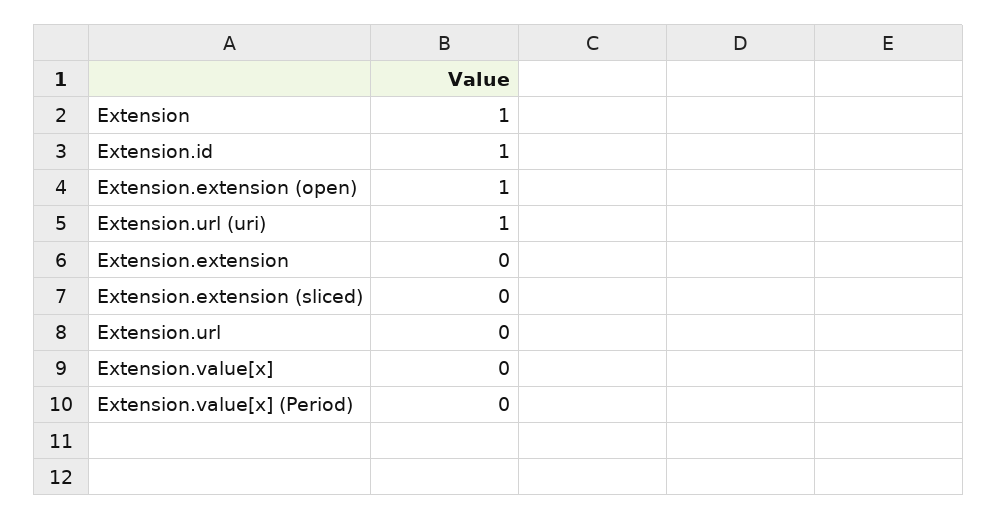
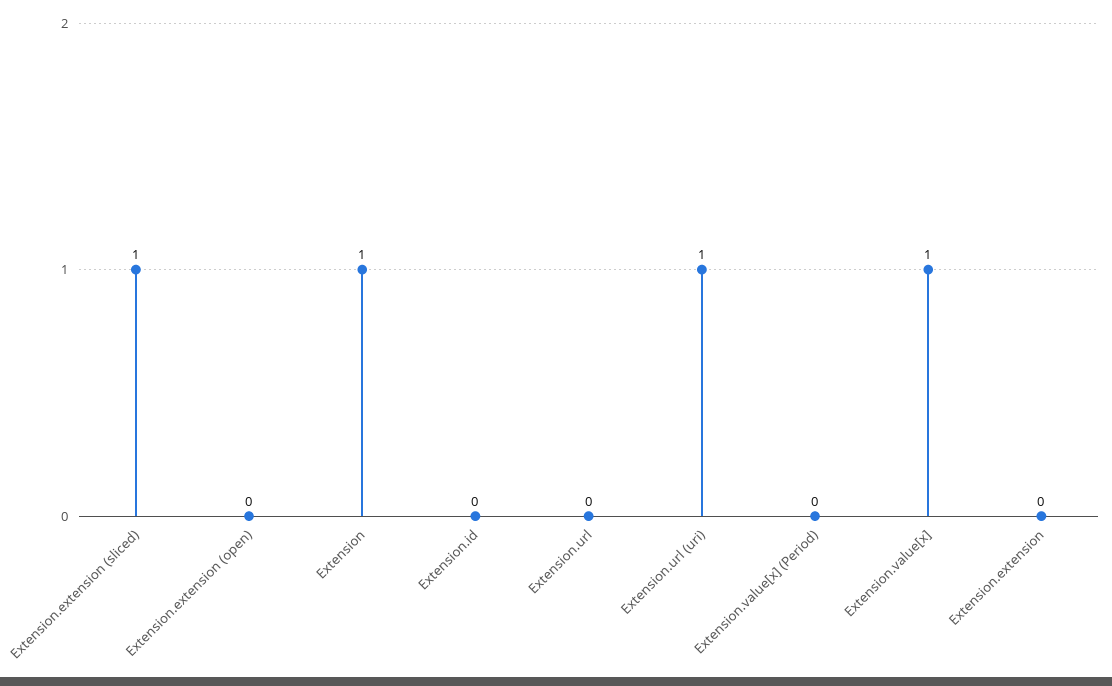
Extension.id: 1 -> 0
Extension.extension (open): 1 -> 0
Extension.extension (sliced): 0 -> 1
Extension.value[x]: 0 -> 1

